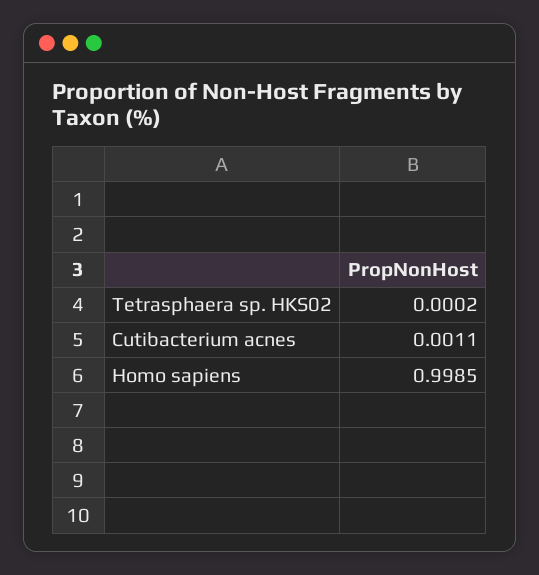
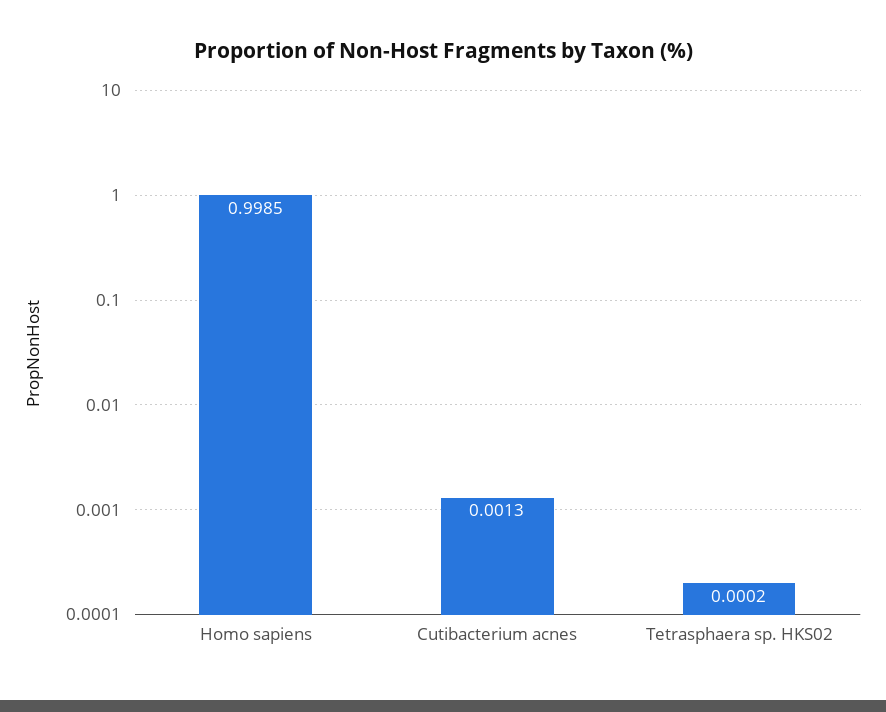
Cutibacterium acnes: 0.0011 -> 0.0013

